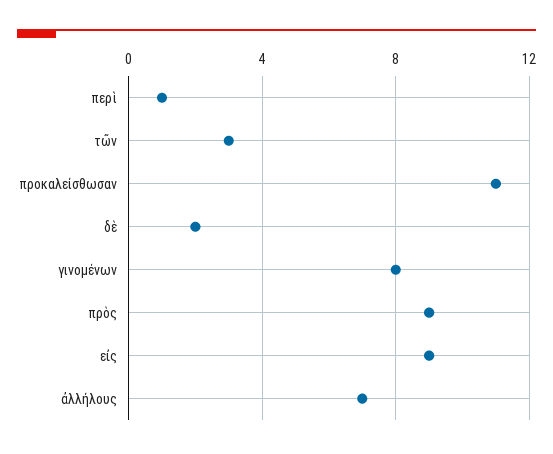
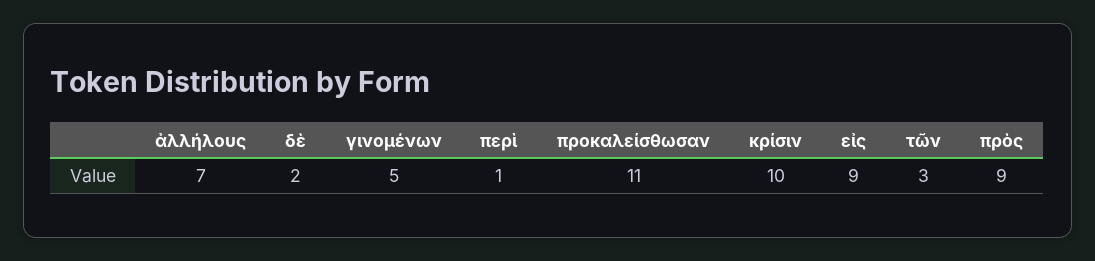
γινομένων: 8 -> 5
κρίσιν: none -> 10

